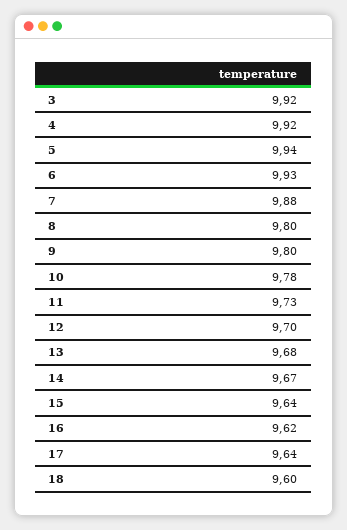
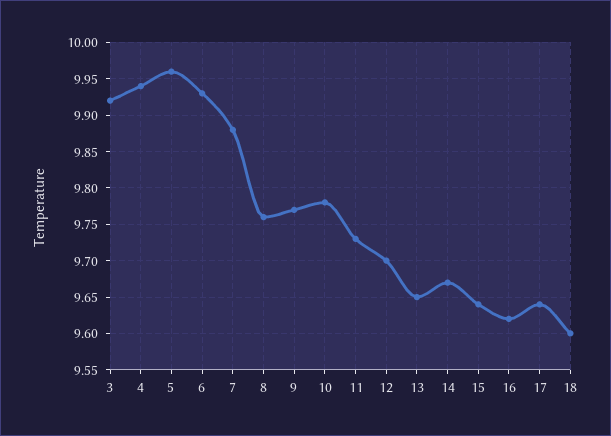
4: 9.92 -> 9.94
5: 9.94 -> 9.96
8: 9.8 -> 9.76
9: 9.8 -> 9.77
13: 9.68 -> 9.65

